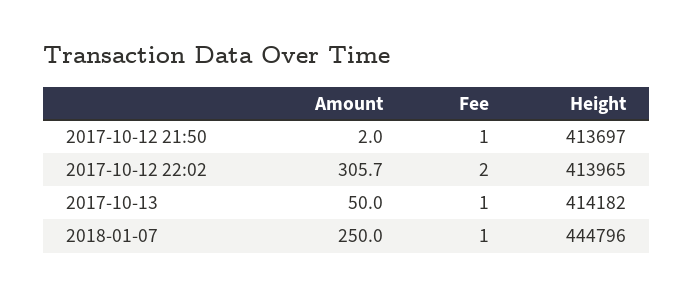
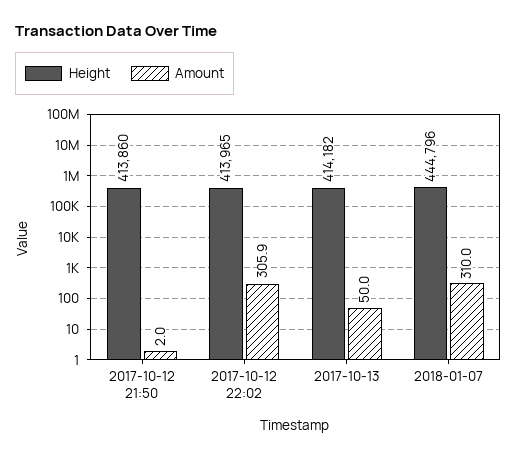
Fee, 2017-10-12 21:50: 1 -> none
Height, 2017-10-12 21:50: 413697 -> 413860
Amount, 2017-10-12 22:02: 305.7 -> 305.9
Fee, 2017-10-12 22:02: 2 -> none
Fee, 2017-10-13: 1 -> none
Amount, 2018-01-07: 250 -> 310
Fee, 2018-01-07: 1 -> none

